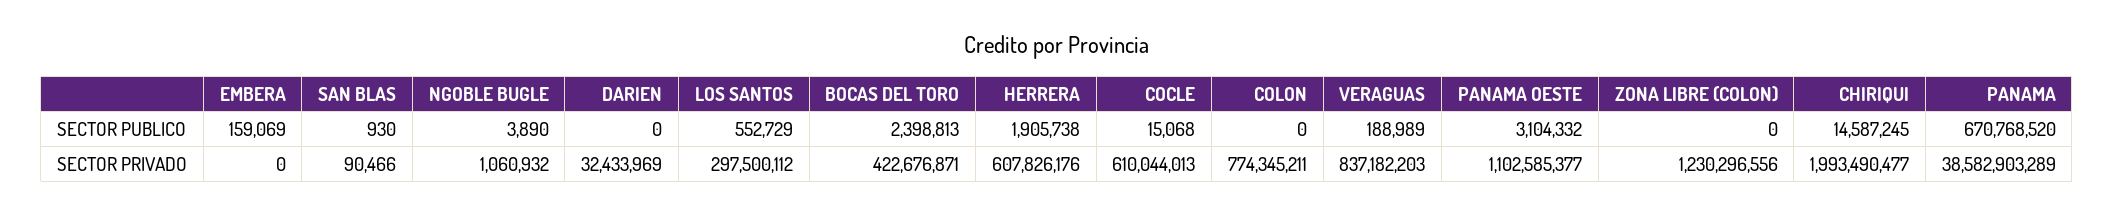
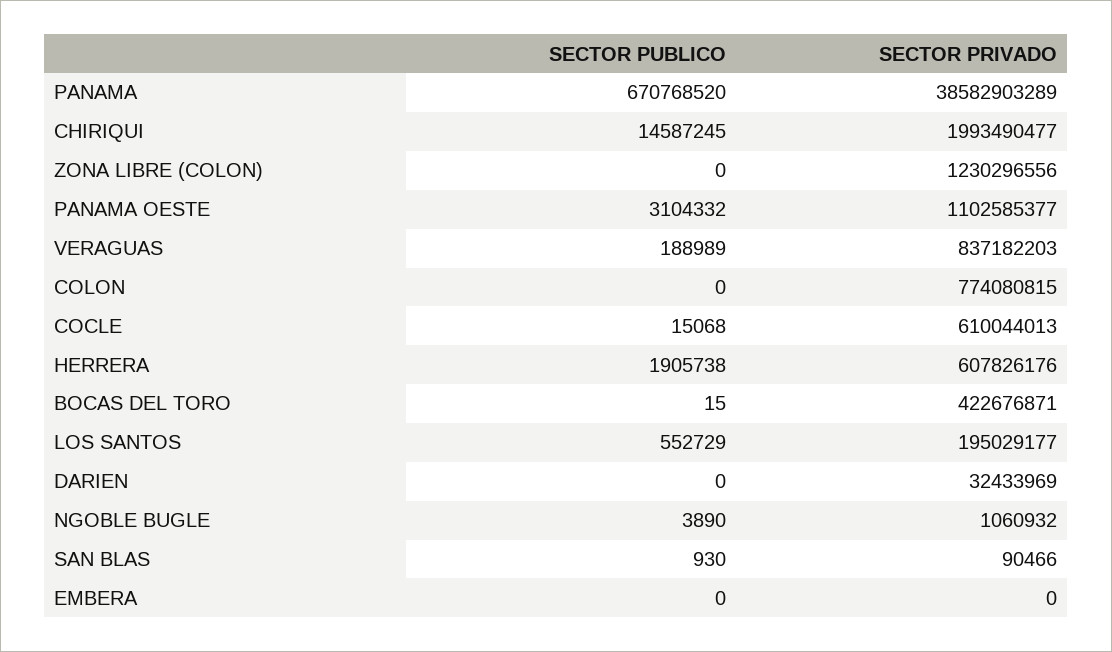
EMBERA, SECTOR PUBLICO: 159069 -> 0
BOCAS DEL TORO, SECTOR PUBLICO: 2398813 -> 15
LOS SANTOS, SECTOR PRIVADO: 297500112 -> 195029177
COLON, SECTOR PRIVADO: 774345211 -> 774080815

